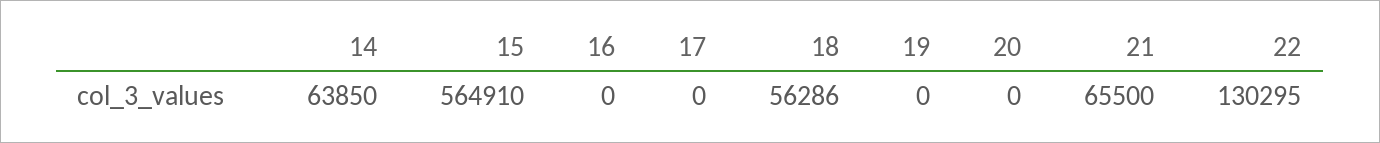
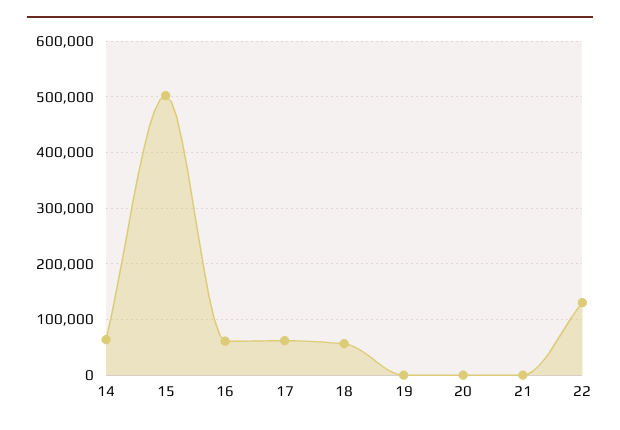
15: 564910 -> 500000
16: 0 -> 60000
17: 0 -> 60000
21: 65500 -> 0

